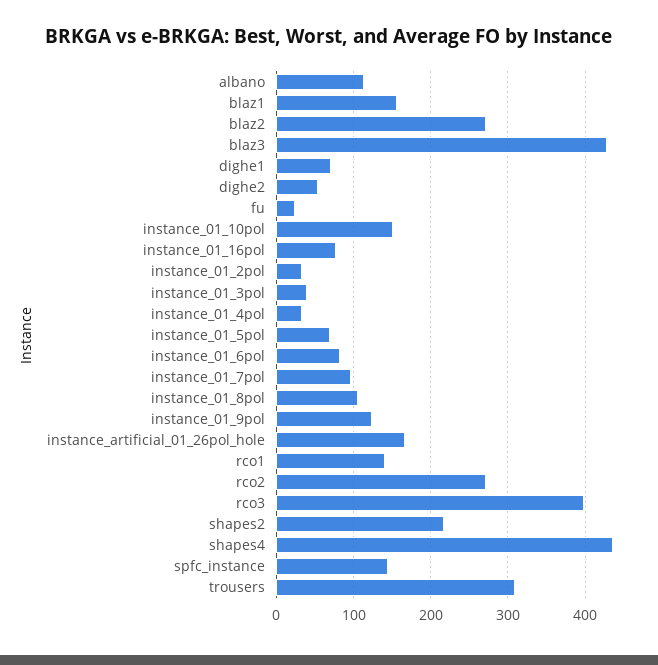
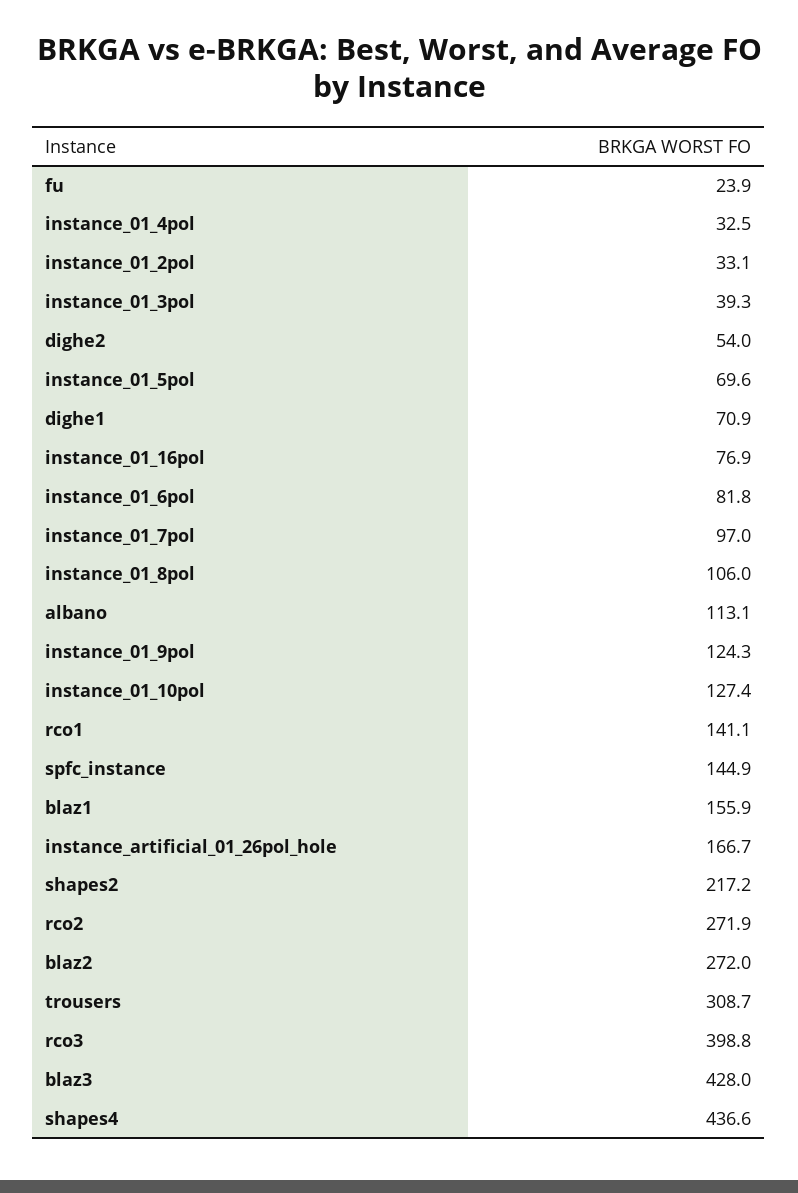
instance_01_10pol: 150 -> 127.4

